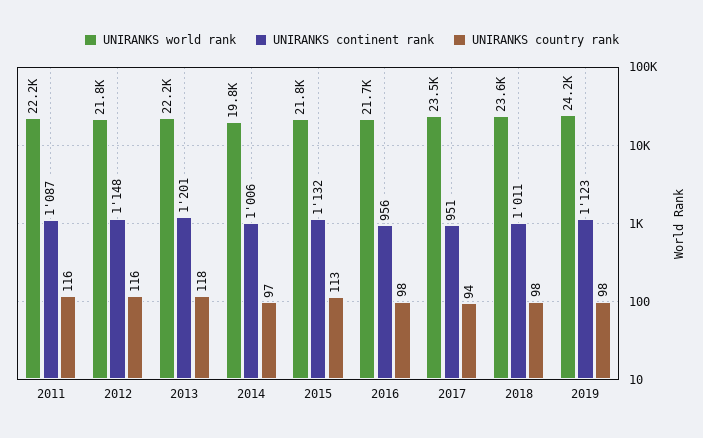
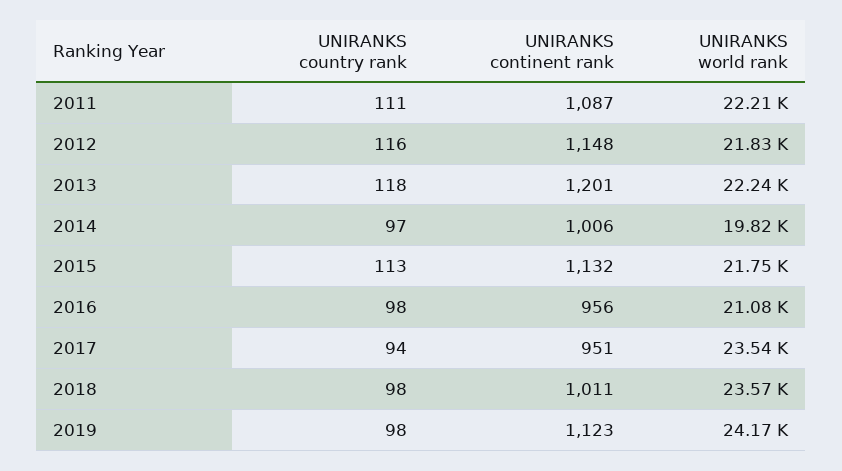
UNIRANKS country rank, 2011: 116 -> 111
UNIRANKS world rank, 2016: 21700 -> 21080

